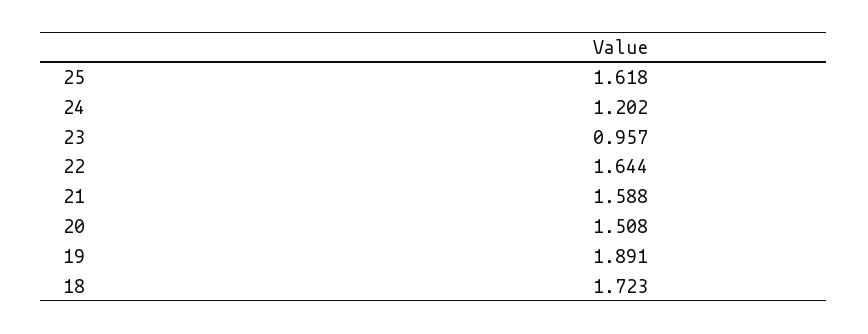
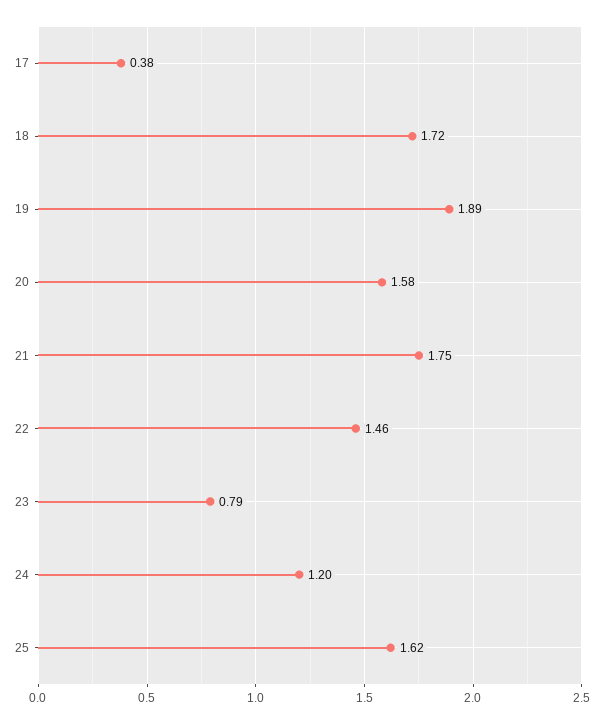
23: 0.957 -> 0.79
22: 1.644 -> 1.46
21: 1.588 -> 1.75
20: 1.508 -> 1.58
17: none -> 0.38

